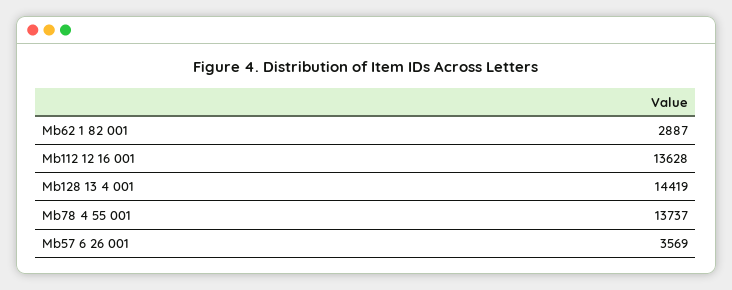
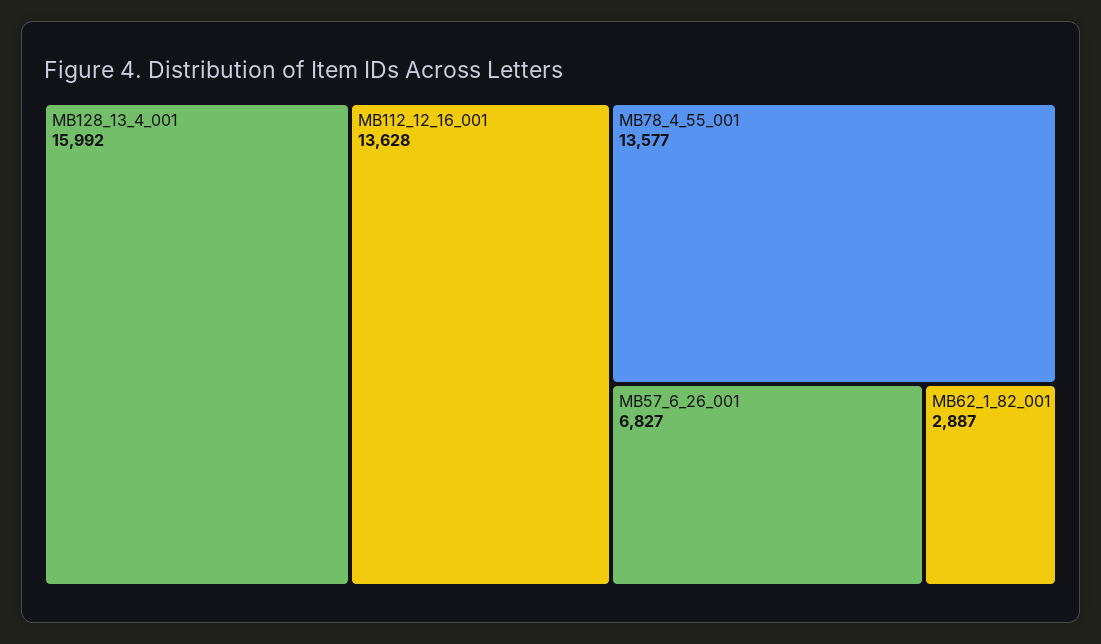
Mb128 13 4 001: 14419 -> 15992
Mb78 4 55 001: 13737 -> 13577
Mb57 6 26 001: 3569 -> 6827

